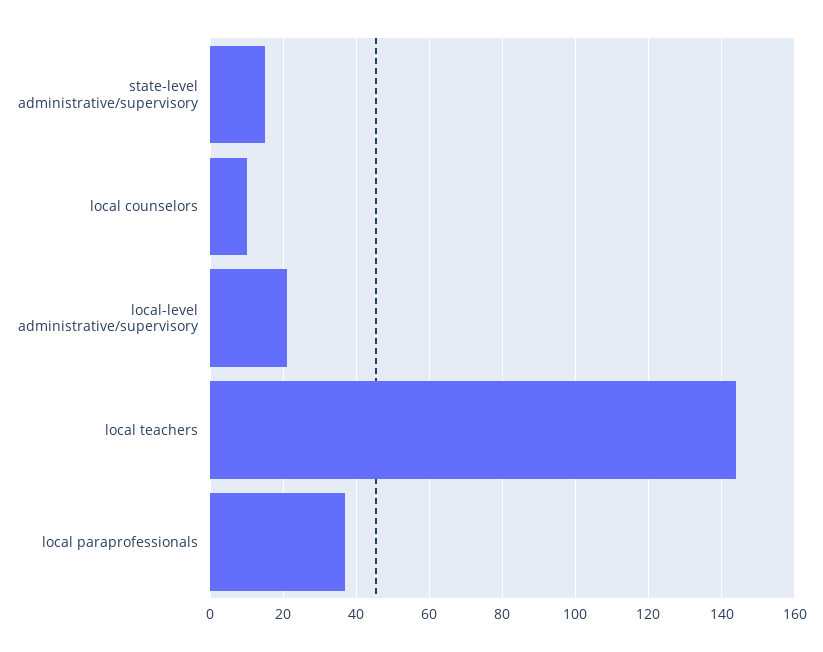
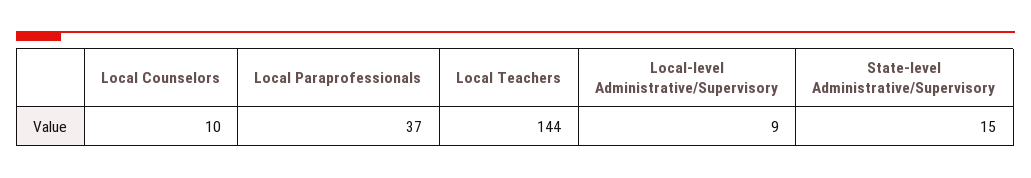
local-level administrative/supervisory: 20 -> 9

